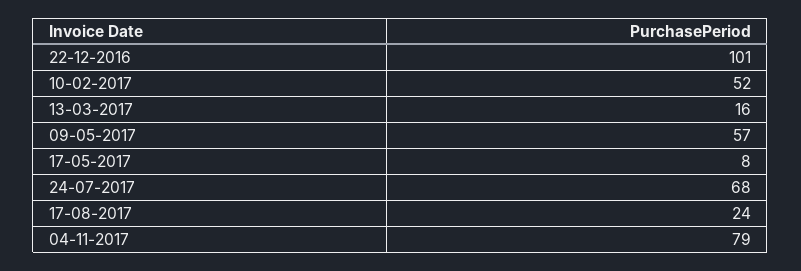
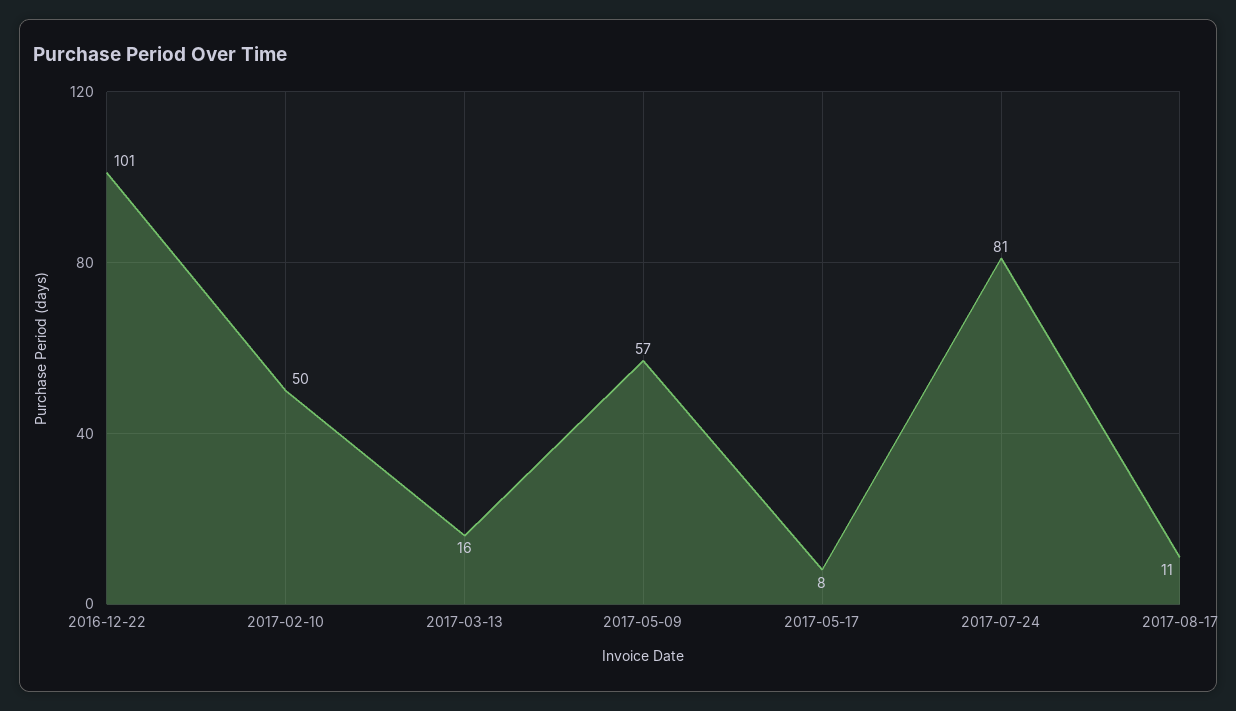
10-02-2017: 52 -> 50
24-07-2017: 68 -> 81
17-08-2017: 24 -> 11
04-11-2017: 79 -> none

